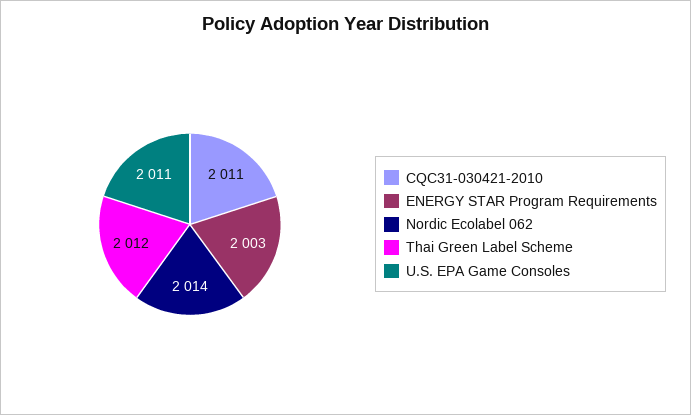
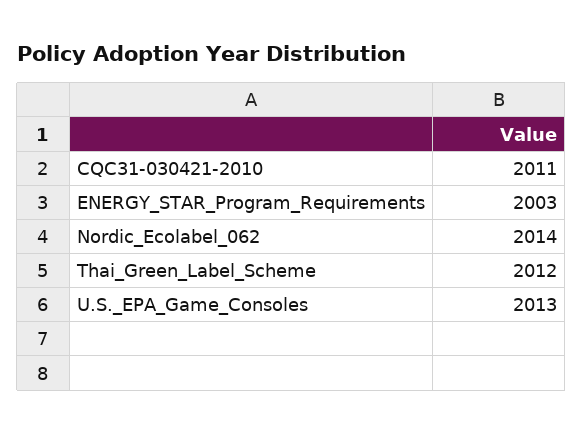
U.S. EPA Game Consoles: 2011 -> 2013

